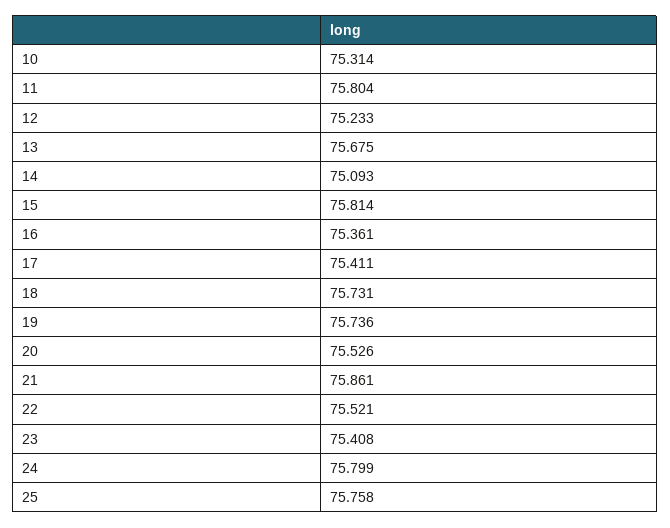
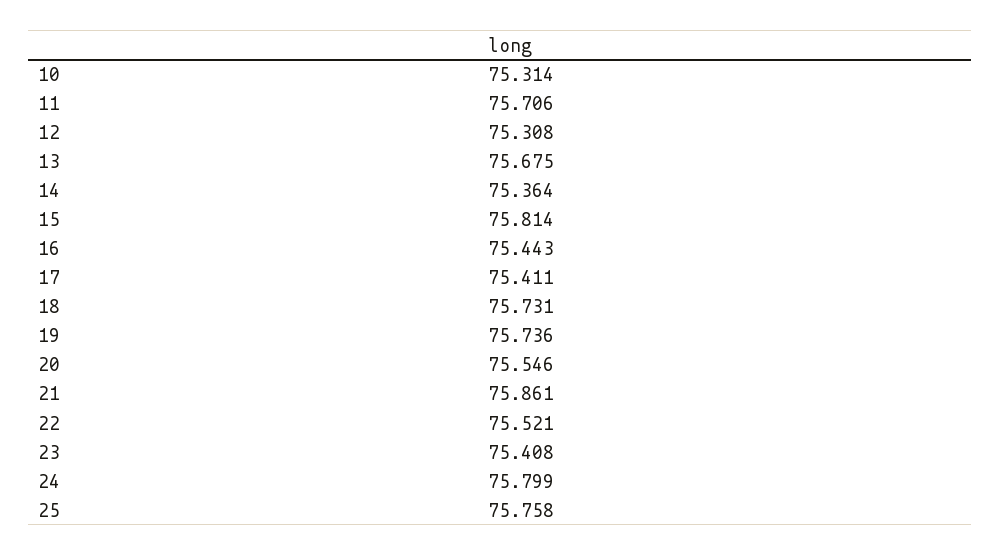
11: 75.804 -> 75.706
12: 75.233 -> 75.308
14: 75.093 -> 75.364
16: 75.361 -> 75.443
20: 75.526 -> 75.546

